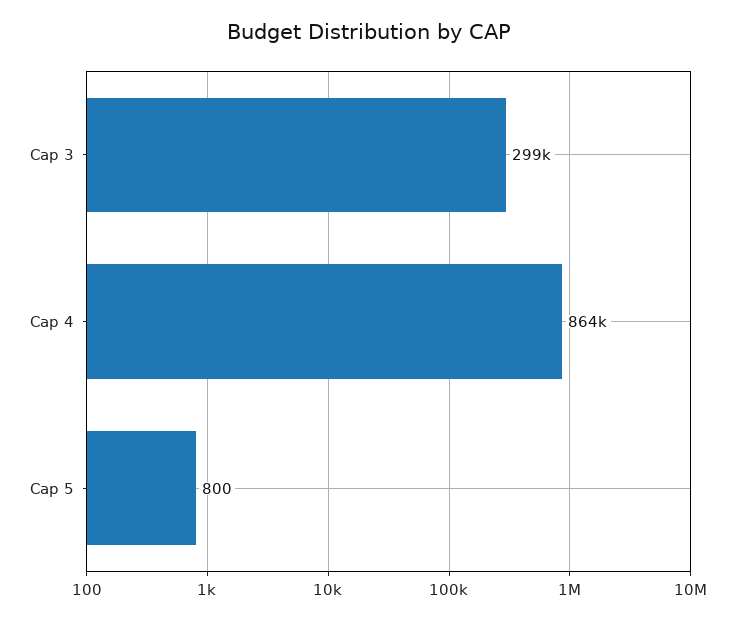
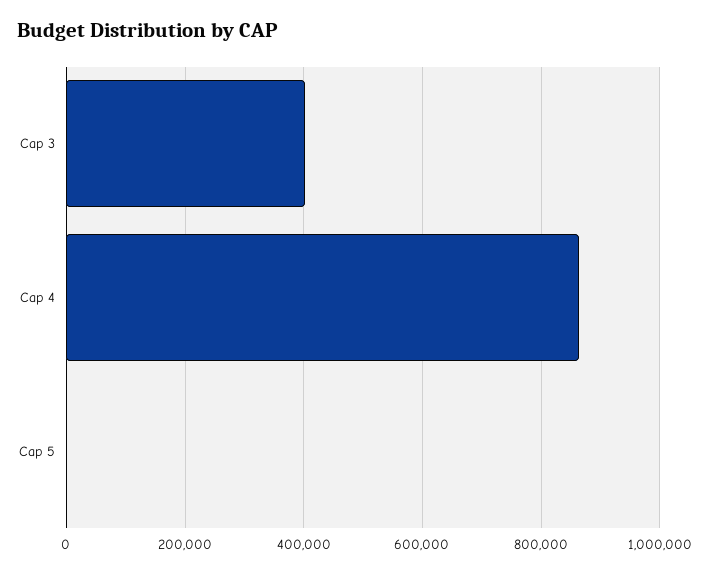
Cap 3: 299000 -> 400000

